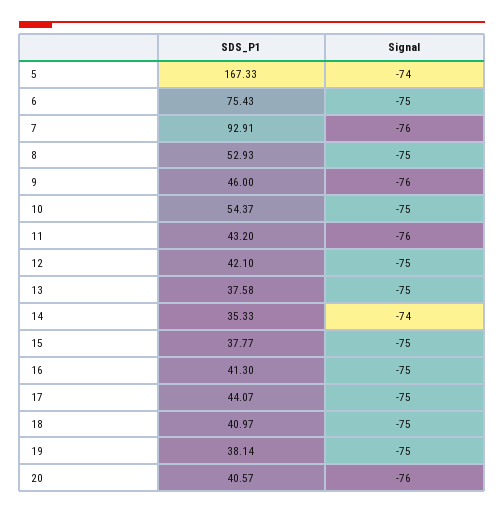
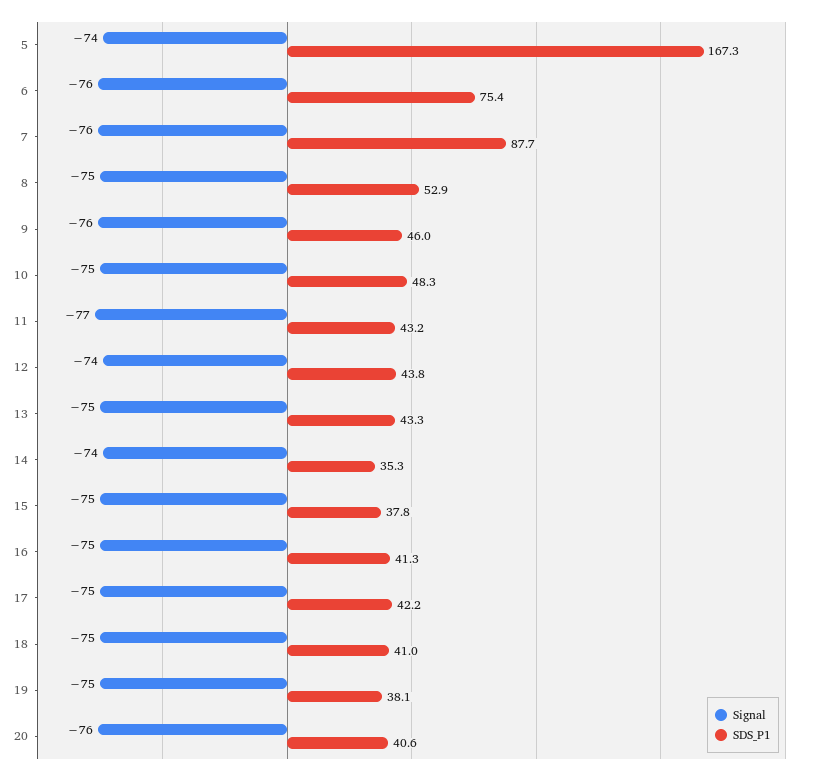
Signal, 6: -75 -> -76
SDS_P1, 7: 92.91 -> 87.7
SDS_P1, 10: 54.37 -> 48.3
Signal, 11: -76 -> -77
SDS_P1, 12: 42.1 -> 43.8
Signal, 12: -75 -> -74
SDS_P1, 13: 37.58 -> 43.3
SDS_P1, 17: 44.07 -> 42.2

